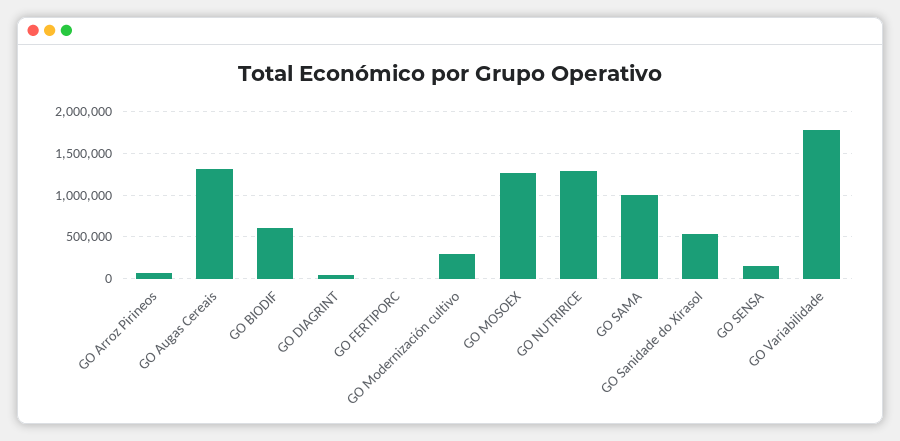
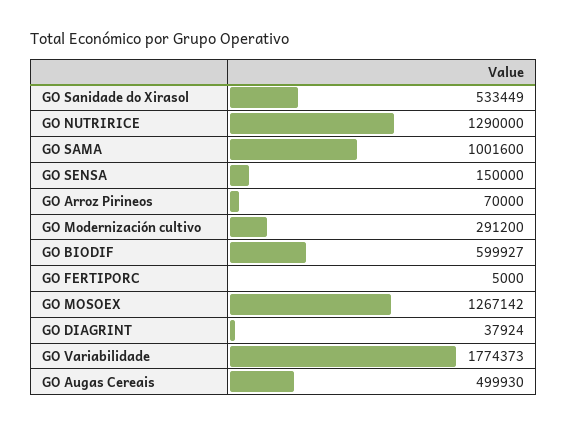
GO Augas Cereais: 1300000 -> 499930

